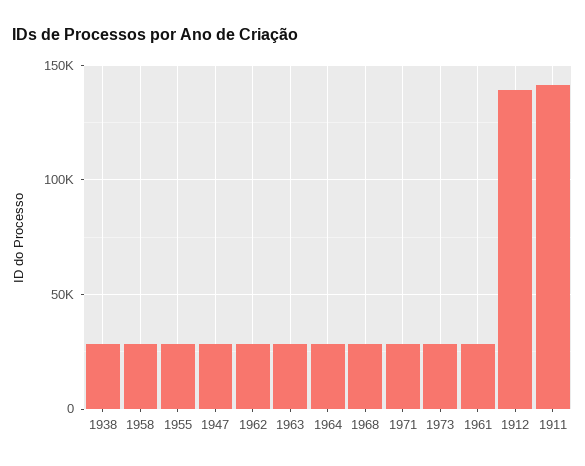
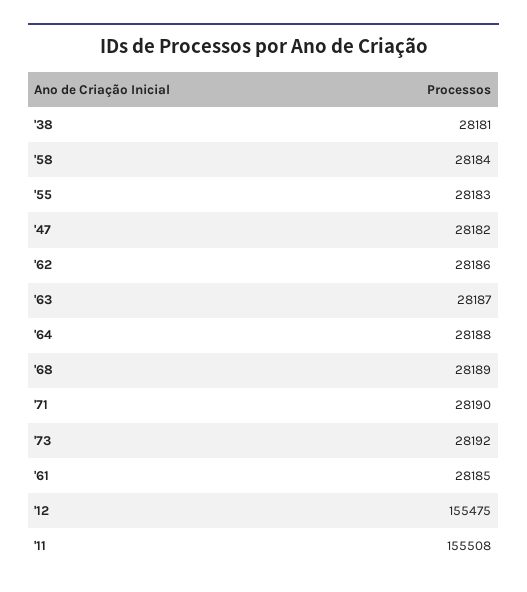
1912: 140000 -> 155475
1911: 140000 -> 155508

